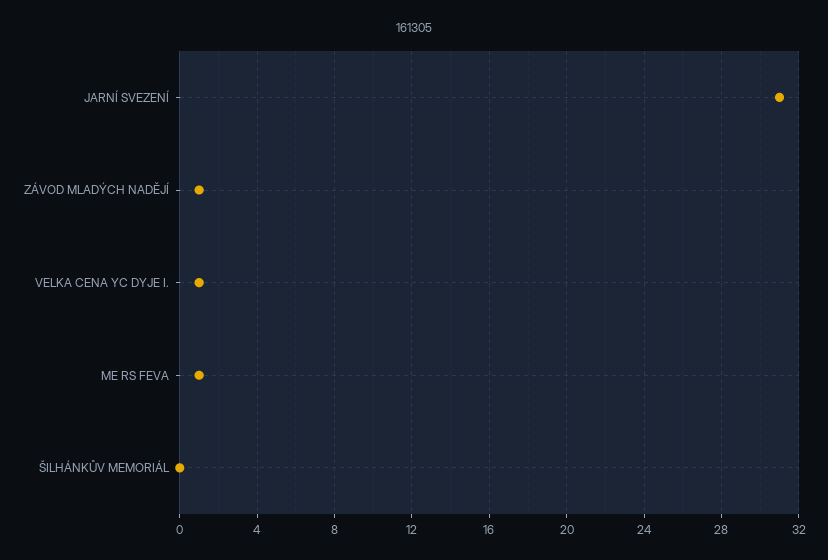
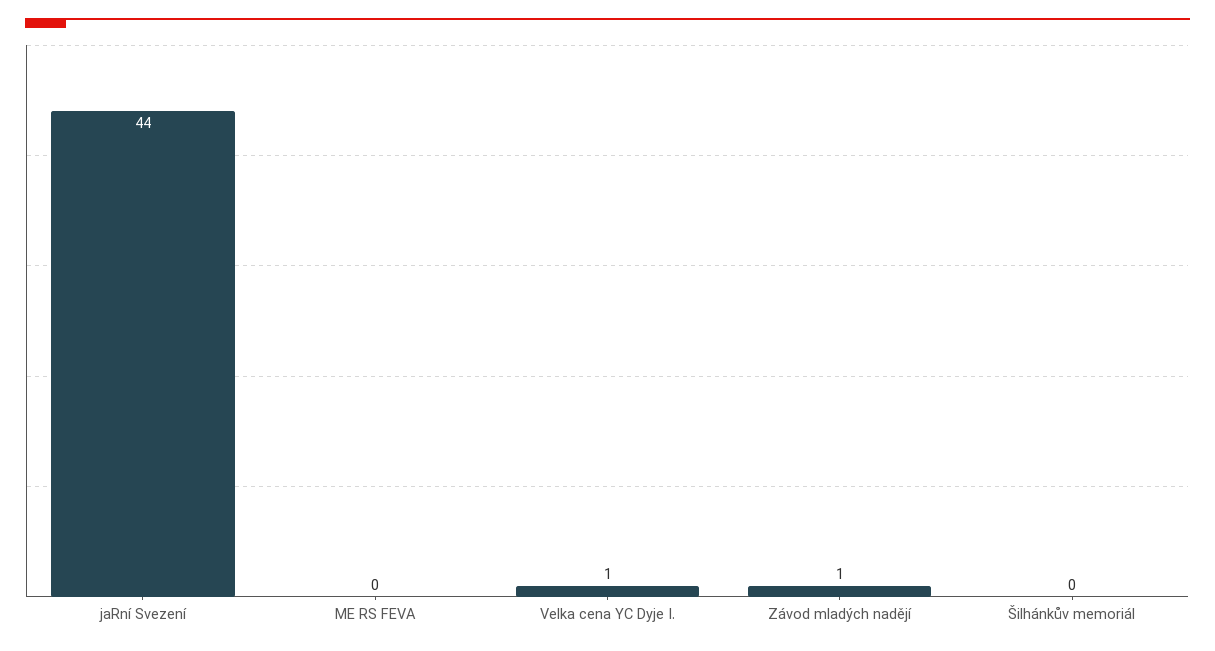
JARNÍ SVEZENÍ: 31 -> 44
ME RS FEVA: 1 -> 0

